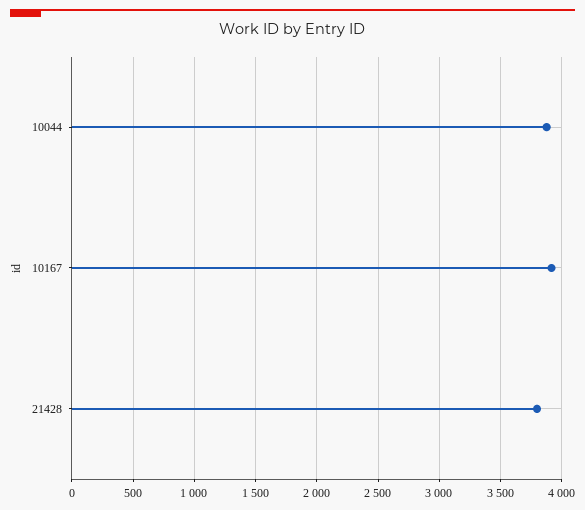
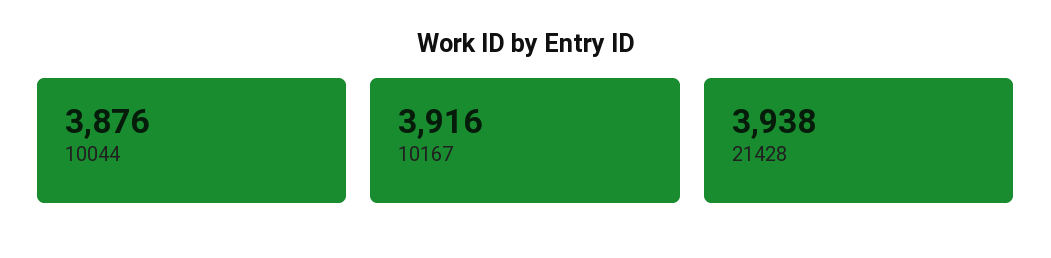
21428: 3800 -> 3938

